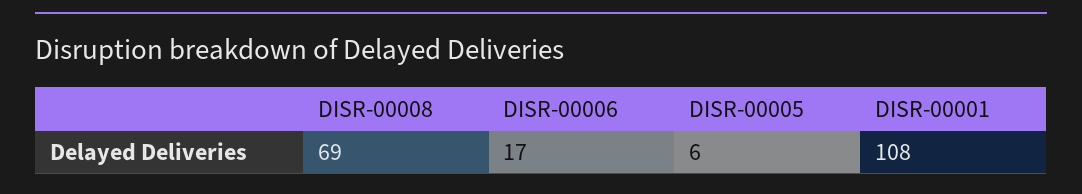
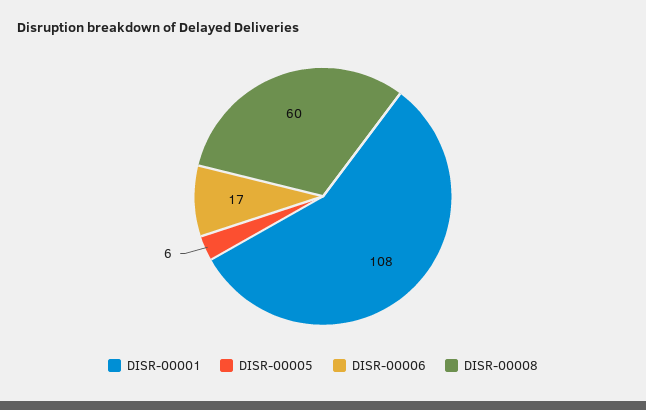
DISR-00008: 69 -> 60

